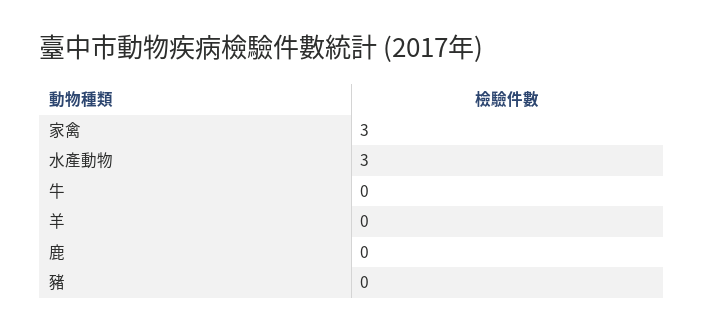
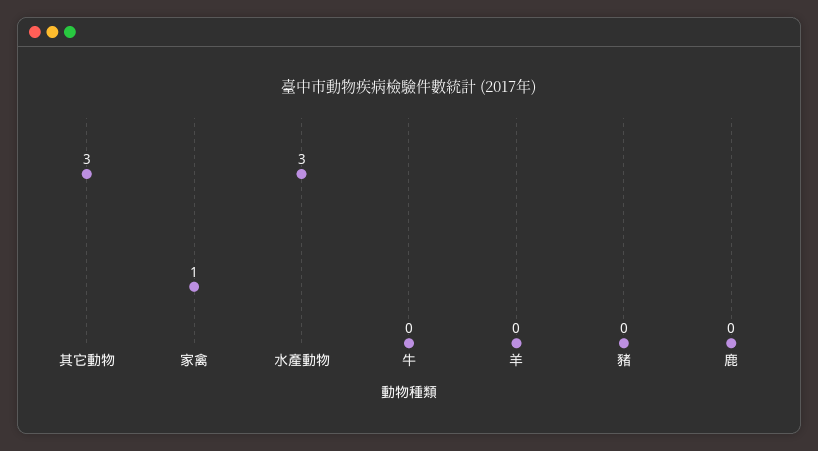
家禽: 3 -> 1
其它動物: none -> 3

